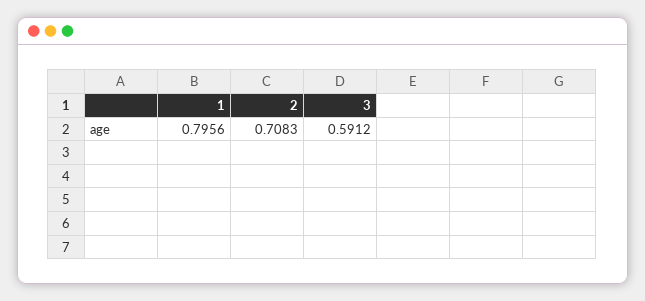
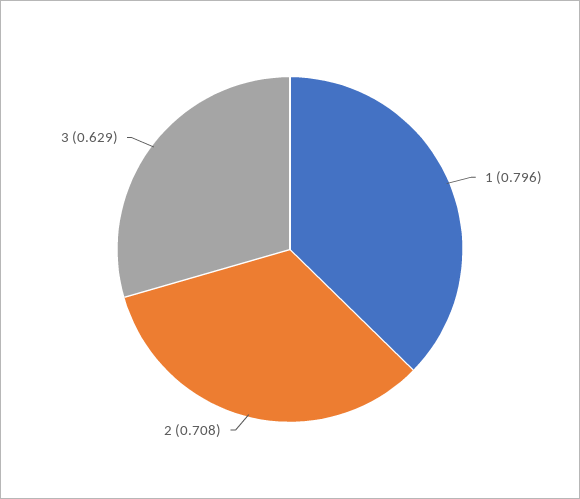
3: 0.5912 -> 0.629

